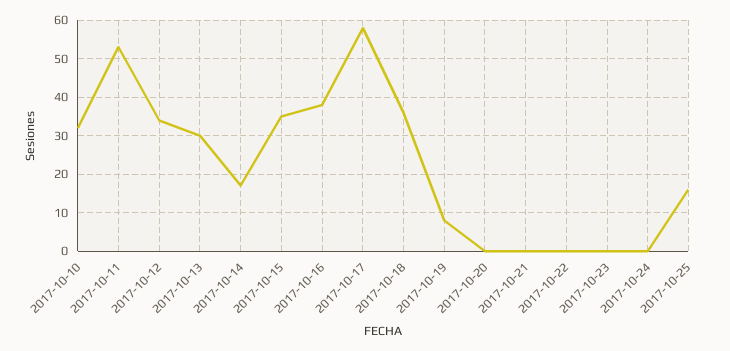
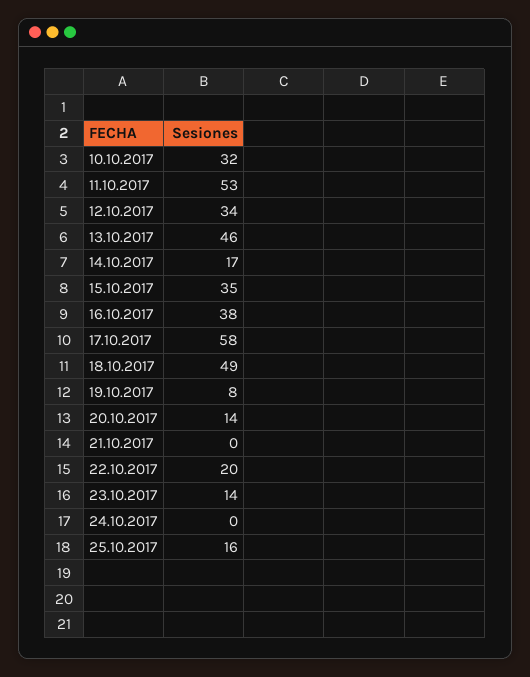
2017-10-13: 30 -> 46
2017-10-18: 35 -> 49
2017-10-20: 0 -> 14
2017-10-22: 0 -> 20
2017-10-23: 0 -> 14

